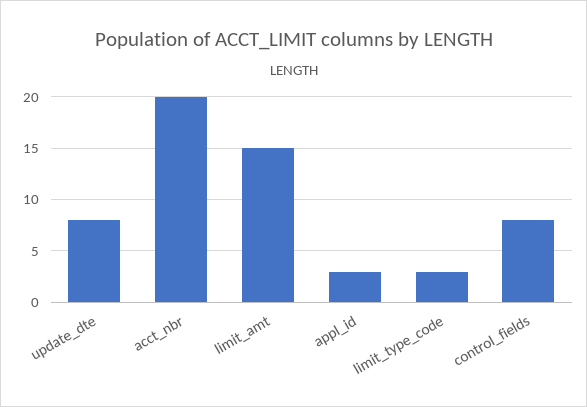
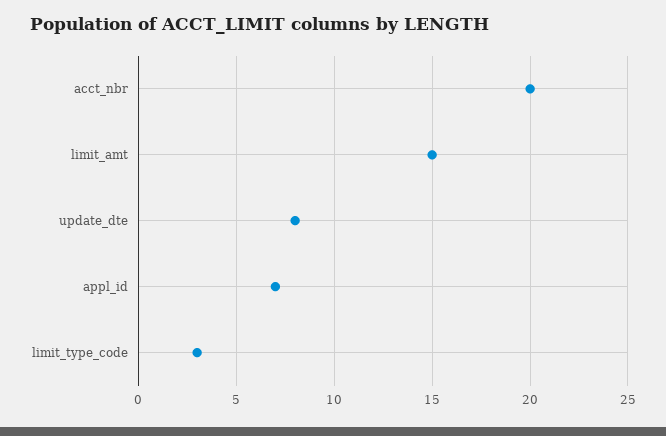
appl_id: 3 -> 7
control_fields: 8 -> none

